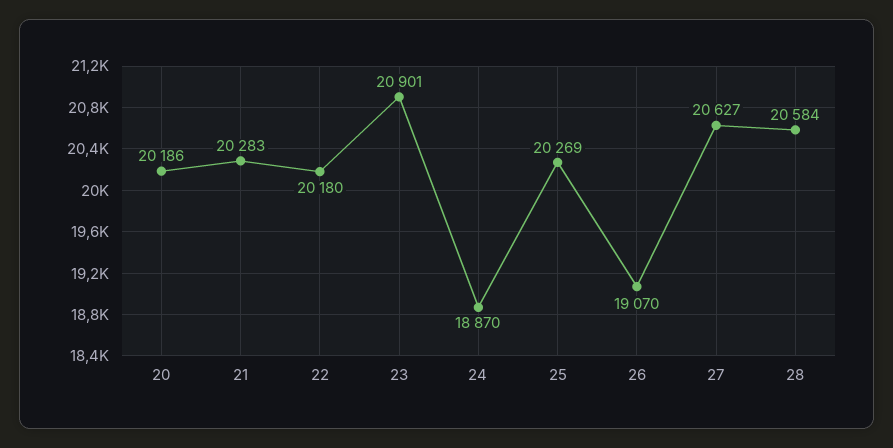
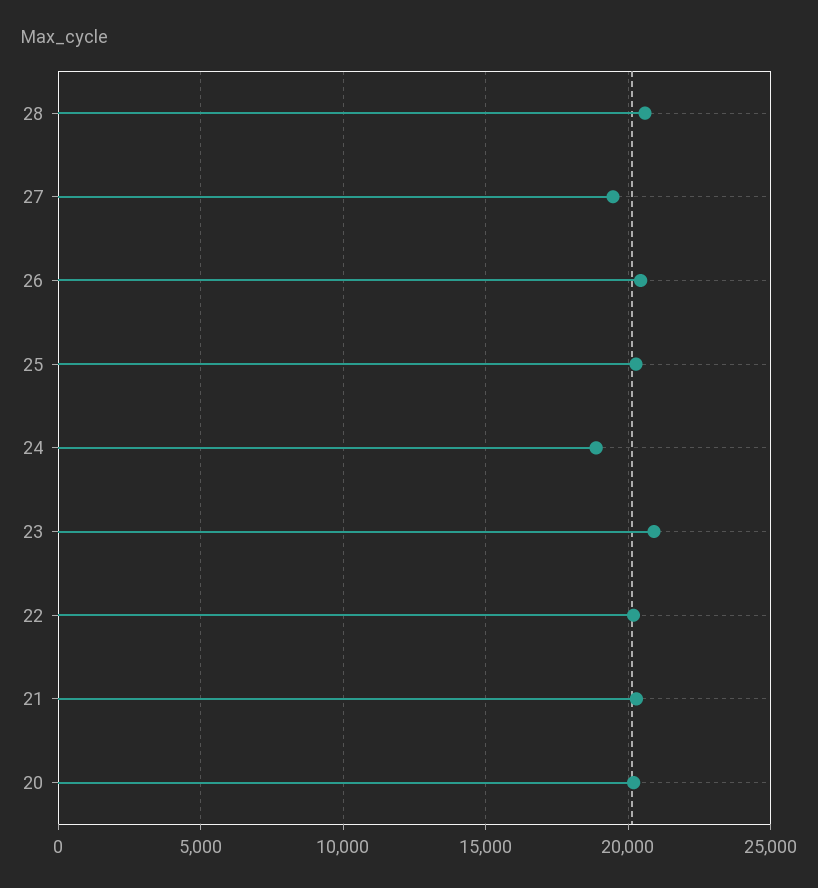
26: 19070 -> 20500
27: 20627 -> 19500

